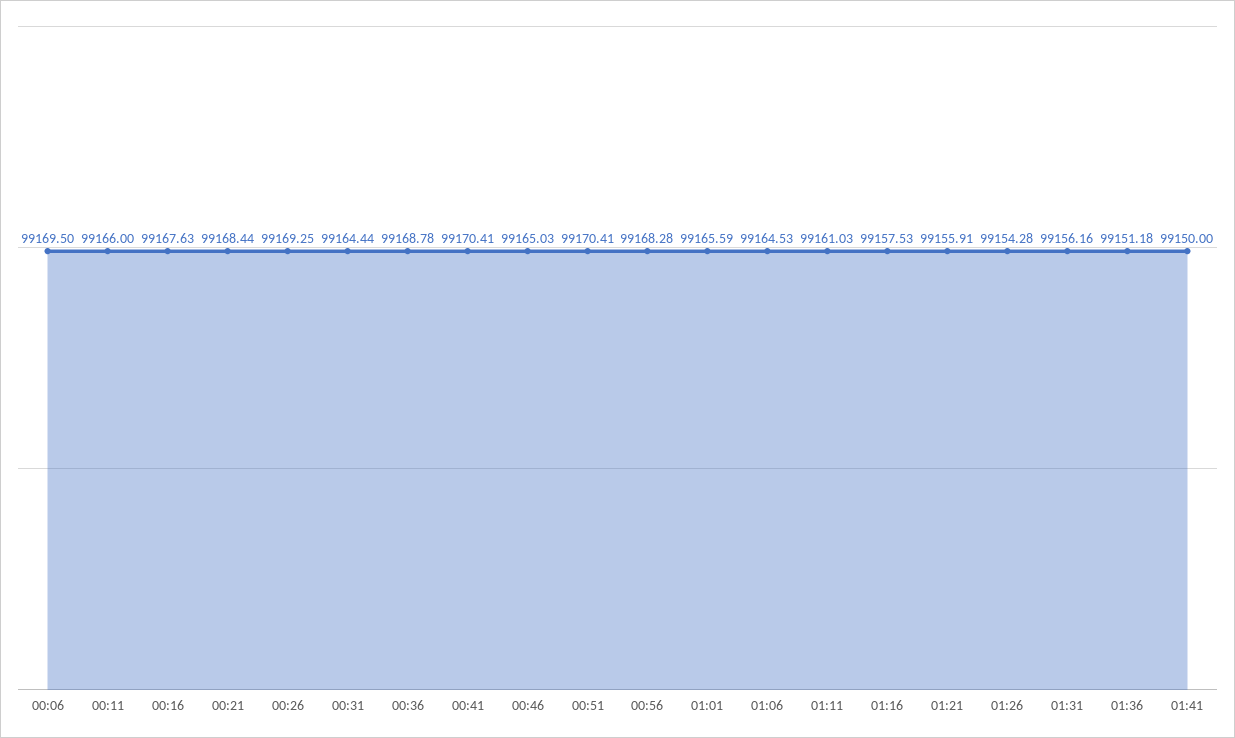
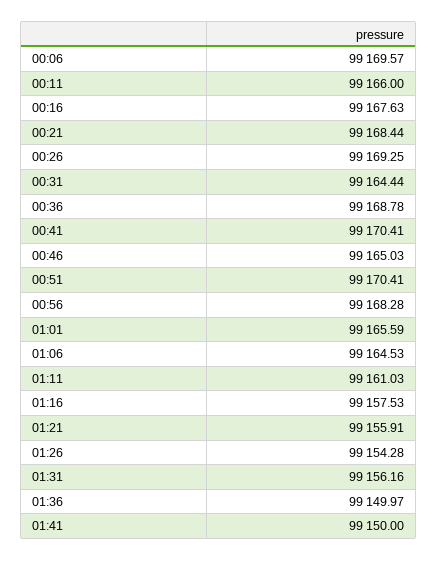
00:06: 99169.5 -> 99169.57
01:36: 99151.18 -> 99149.97

